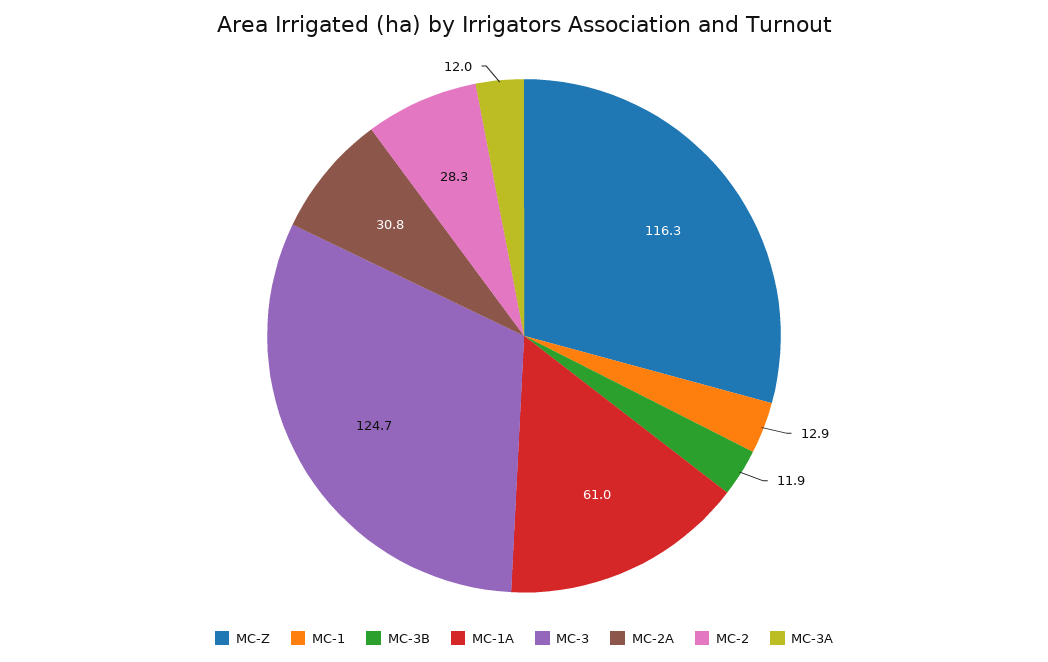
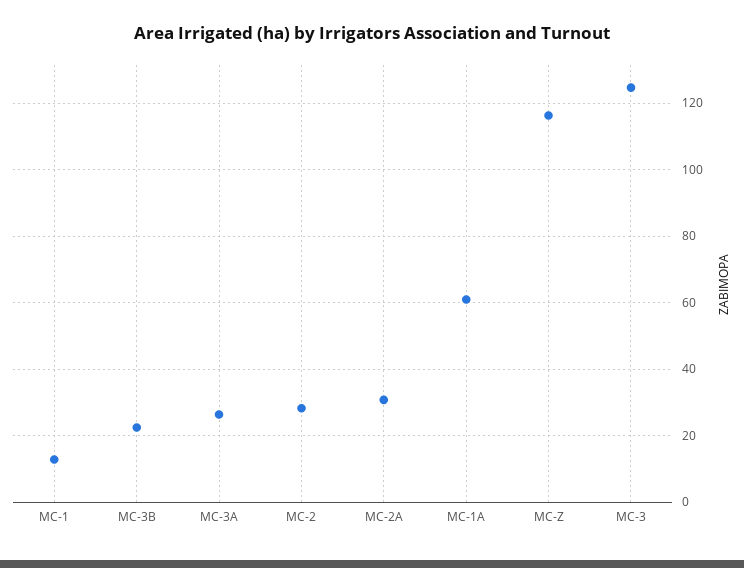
MC-3B: 11.9 -> 22
MC-3A: 12 -> 26

